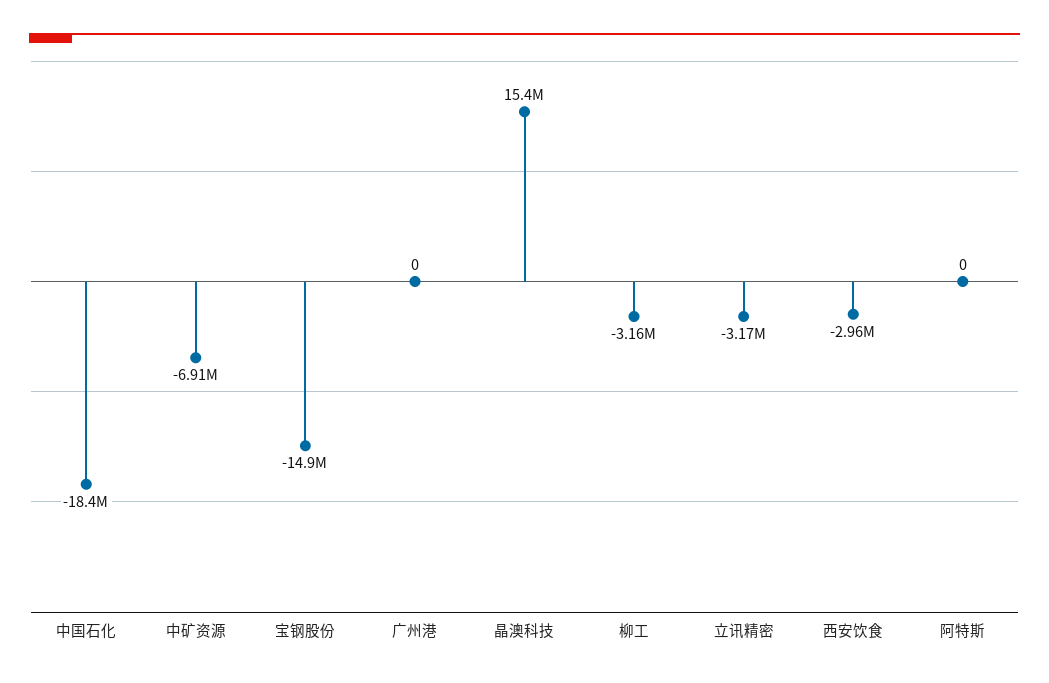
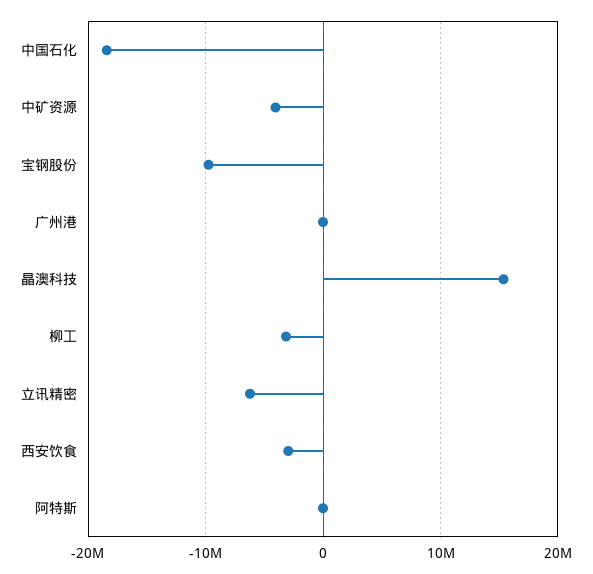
中矿资源: -6910000 -> -4000000
宝钢股份: -14900000 -> -10000000
立讯精密: -3170000 -> -6000000

